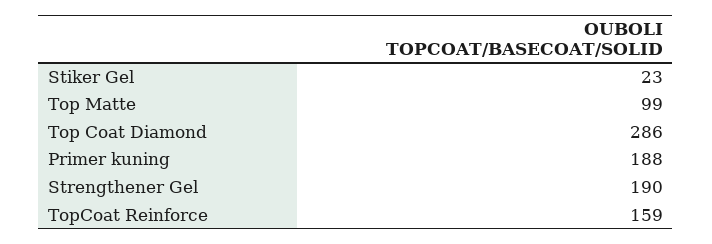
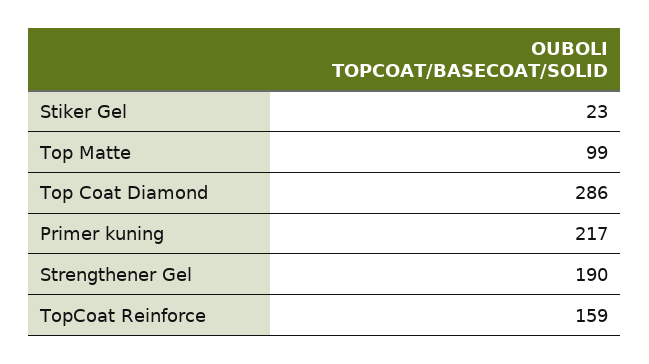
Primer kuning: 188 -> 217

